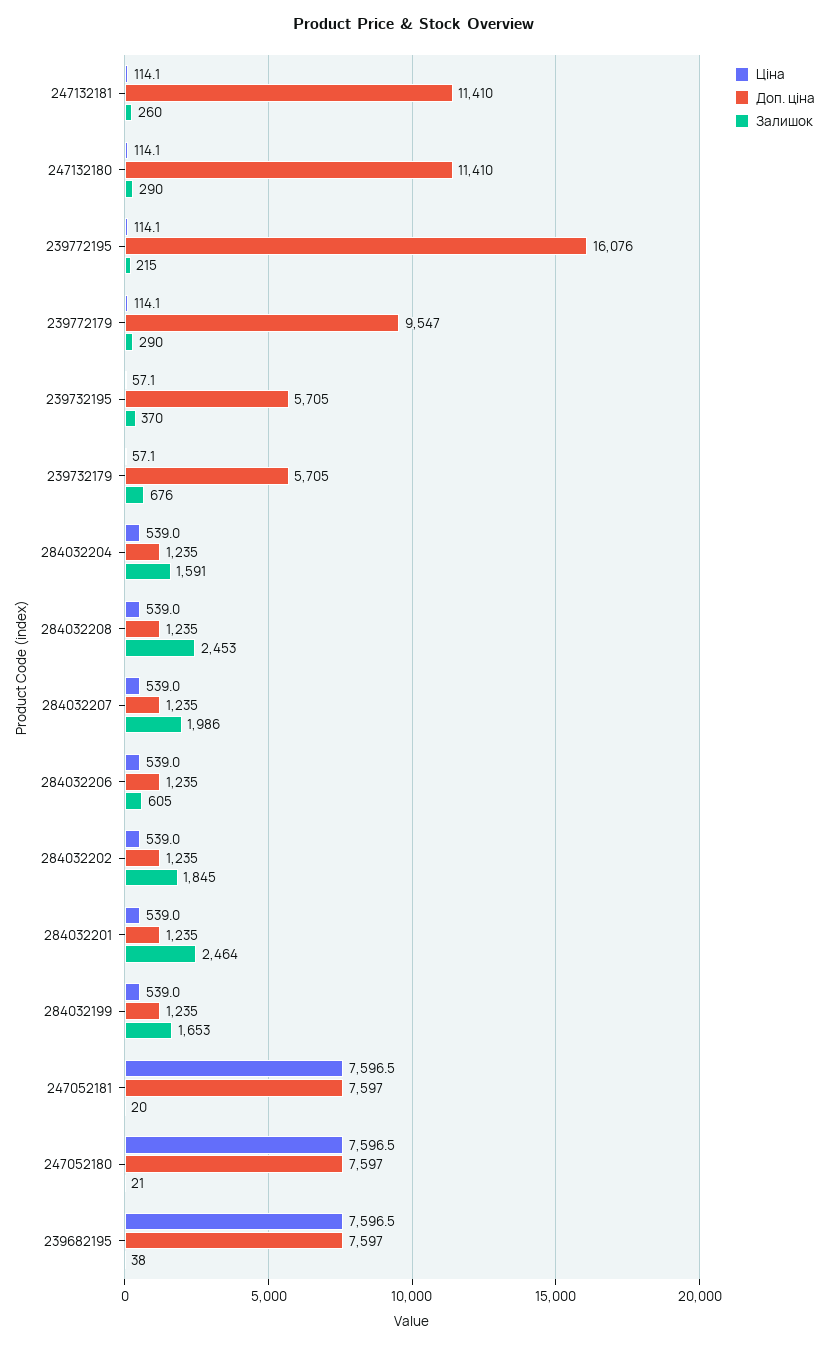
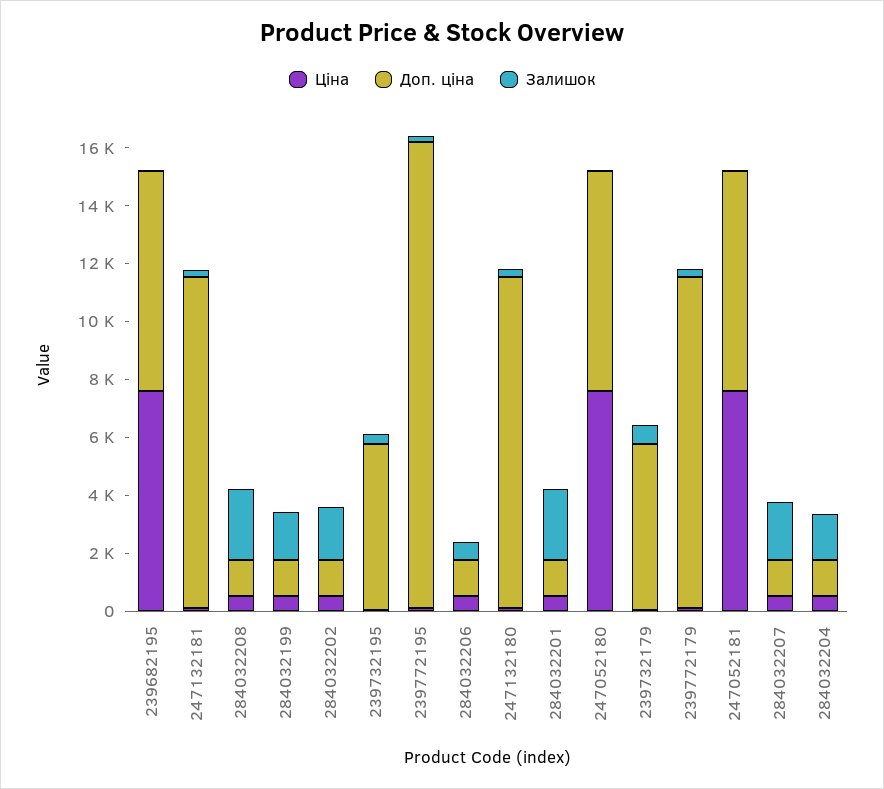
Доп. ціна, 239772179: 9547 -> 11500

